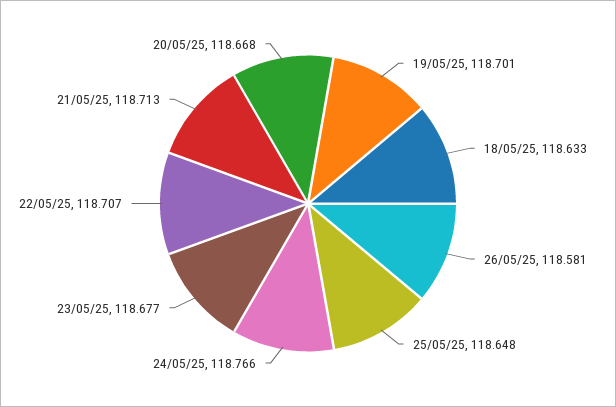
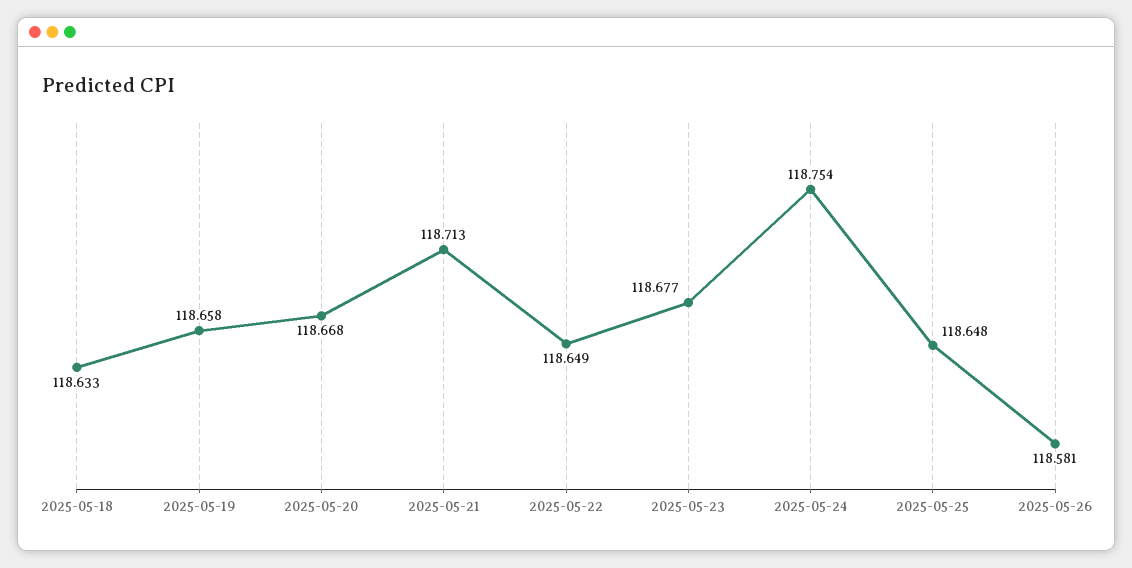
19/05/25: 118.701 -> 118.658
24/05/25: 118.766 -> 118.754
22/05/25: 118.707 -> 118.649

